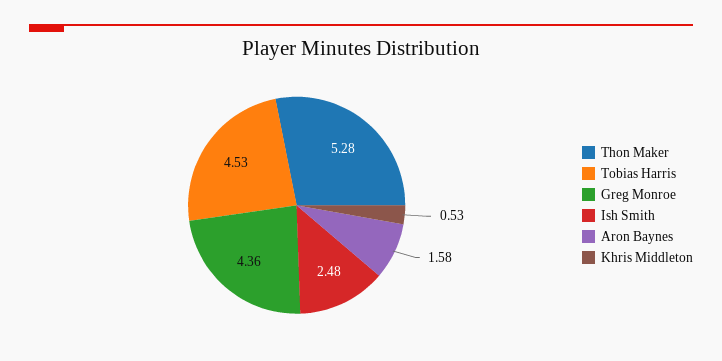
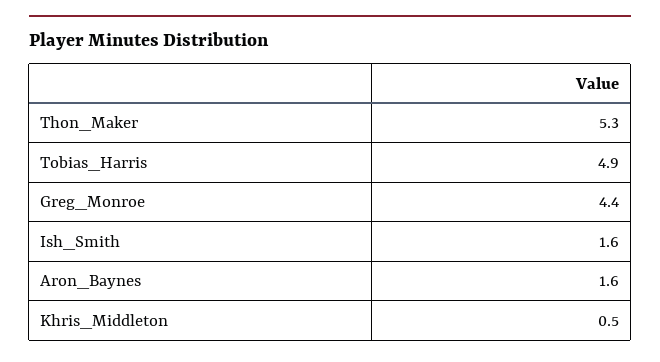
Tobias Harris: 4.53 -> 4.9
Ish Smith: 2.48 -> 1.6

